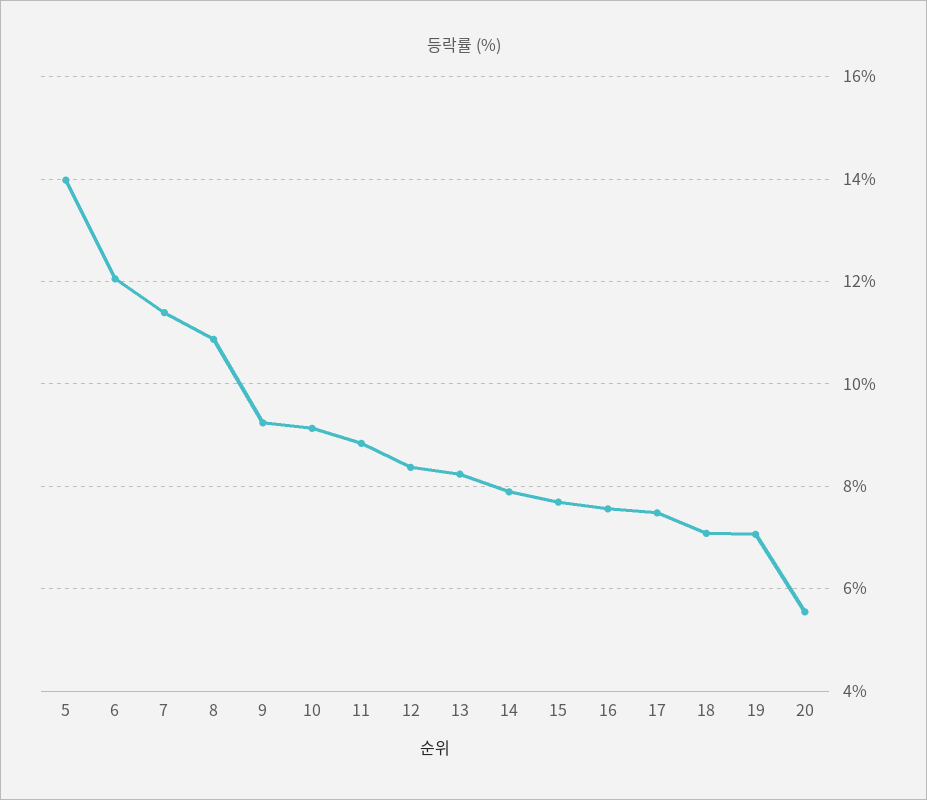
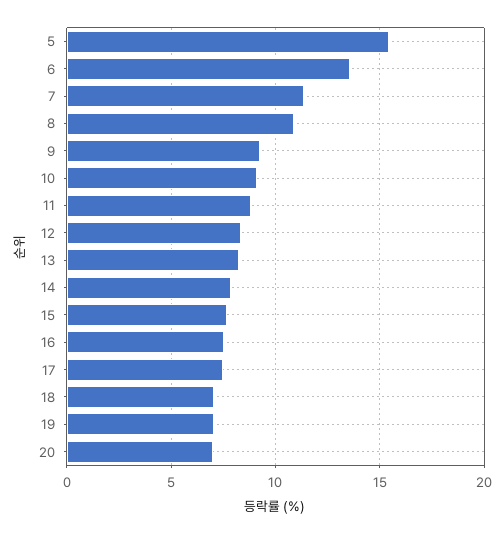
5: 14 -> 15.5
6: 12 -> 13.5
20: 5.6 -> 7

